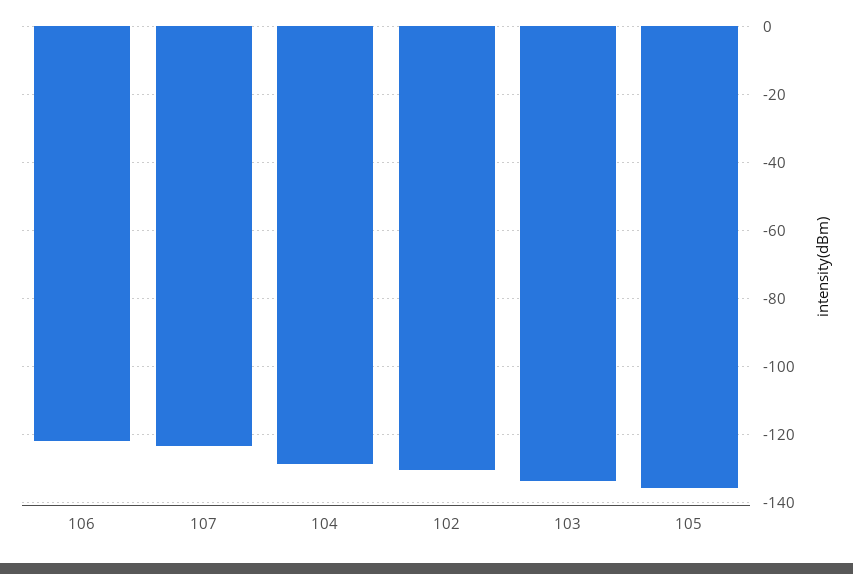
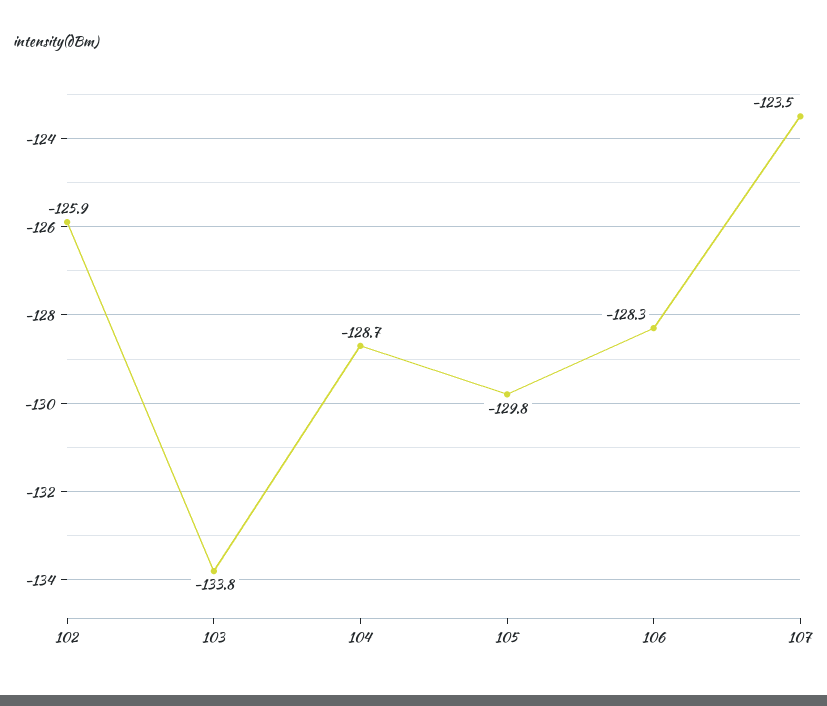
106: -122 -> -128.3
102: -130 -> -125.9
105: -136 -> -129.8

